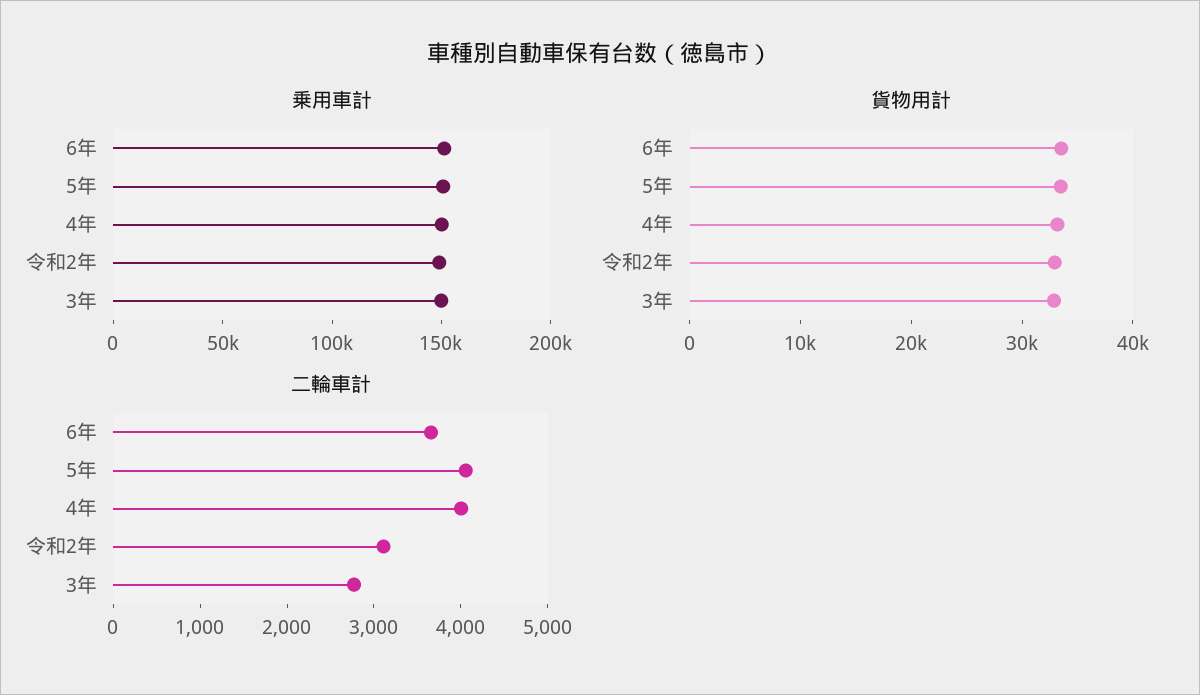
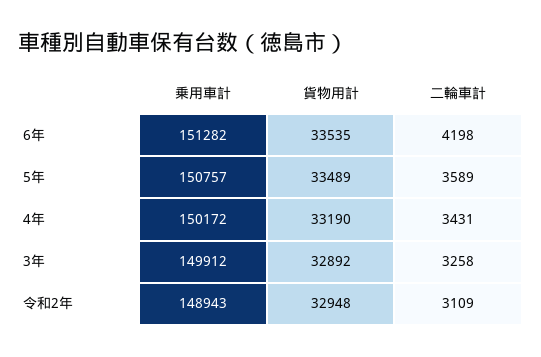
二輪車計, 6年: 3600 -> 4198
二輪車計, 5年: 4000 -> 3589
二輪車計, 4年: 4000 -> 3431
二輪車計, 3年: 2800 -> 3258

